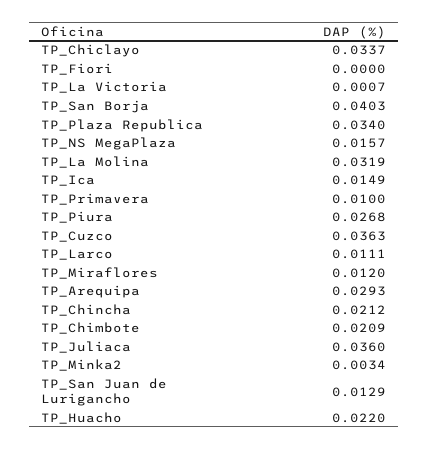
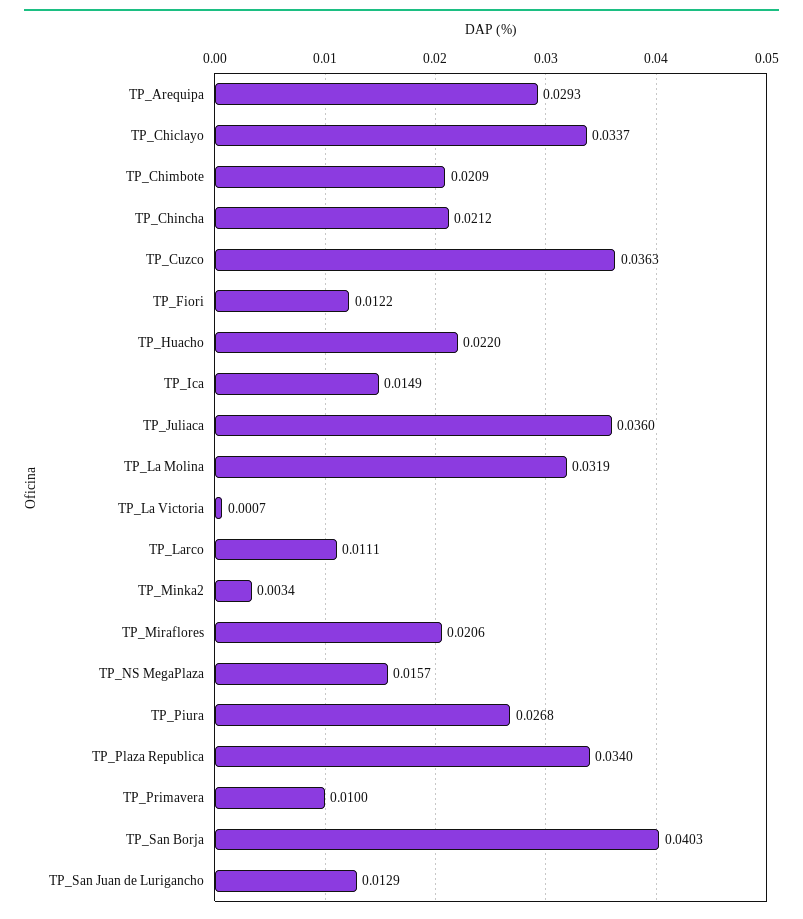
TP_Fiori: 0 -> 0.0122
TP_Miraflores: 0.012 -> 0.0206

